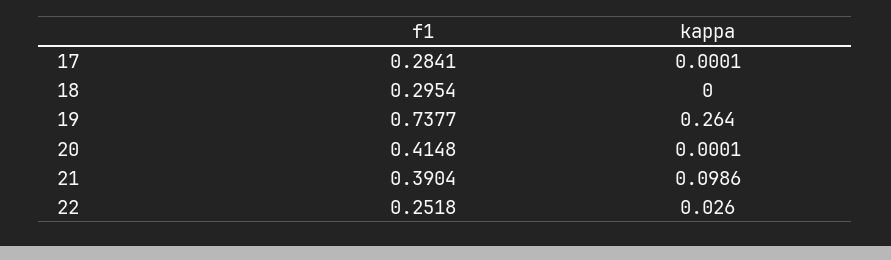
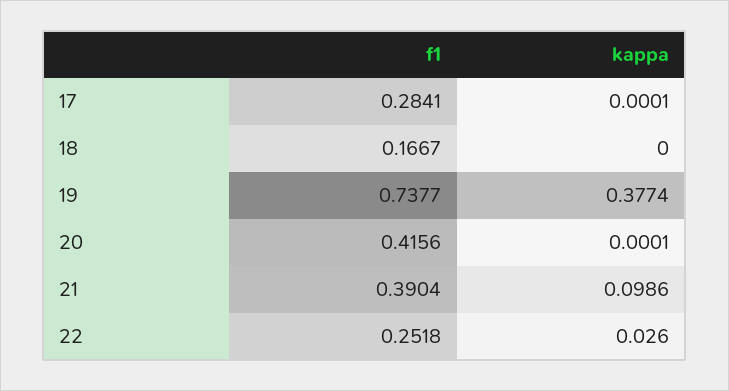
f1, 18: 0.2954 -> 0.1667
kappa, 19: 0.264 -> 0.3774
f1, 20: 0.4148 -> 0.4156

